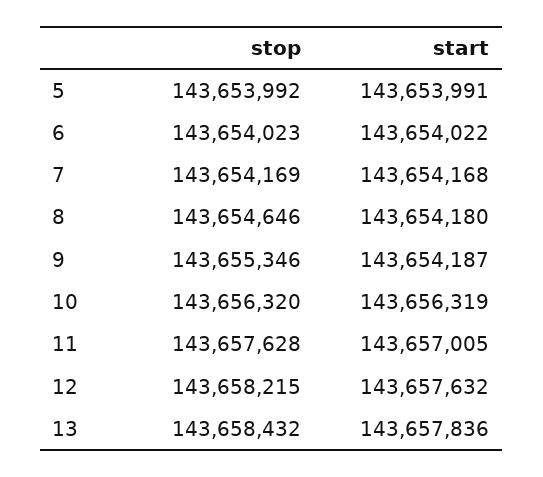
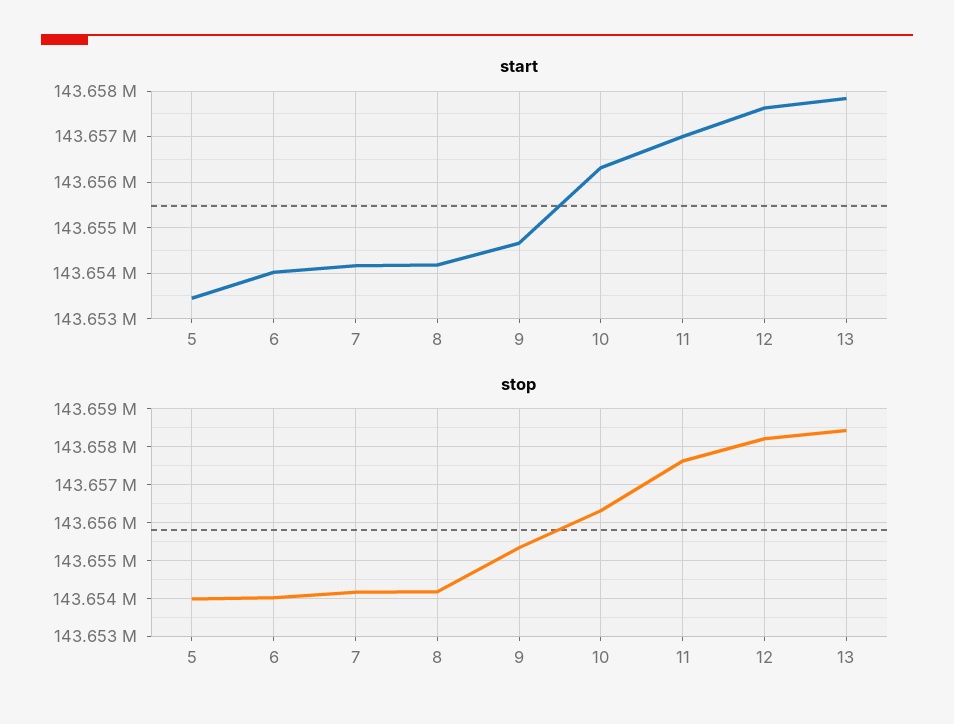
start, 5: 143653991 -> 143653400
stop, 8: 143654646 -> 143654200
start, 9: 143654187 -> 143654600

